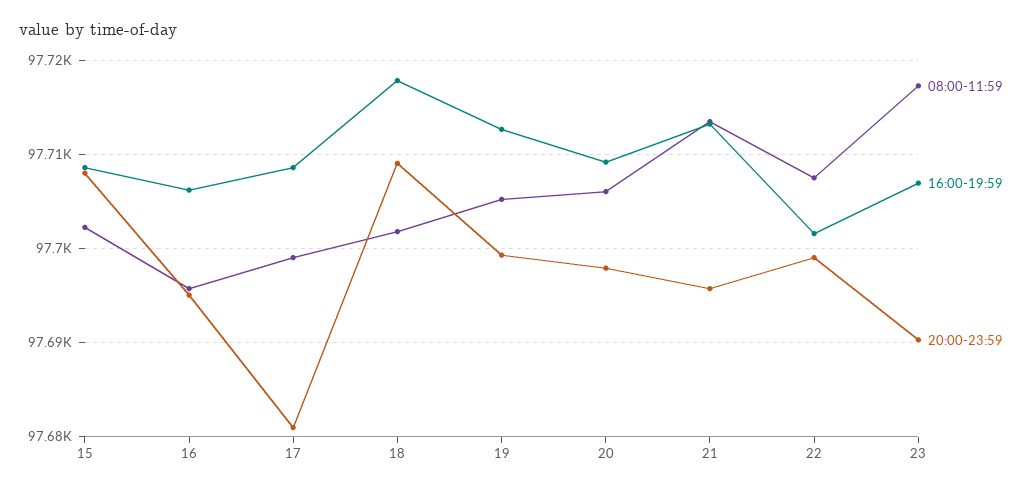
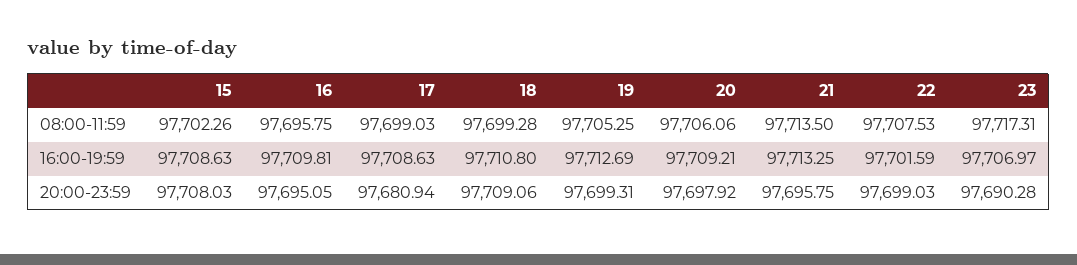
16:00-19:59, 16: 97706 -> 97709.81
08:00-11:59, 18: 97702 -> 97699.28
16:00-19:59, 18: 97718 -> 97710.8

